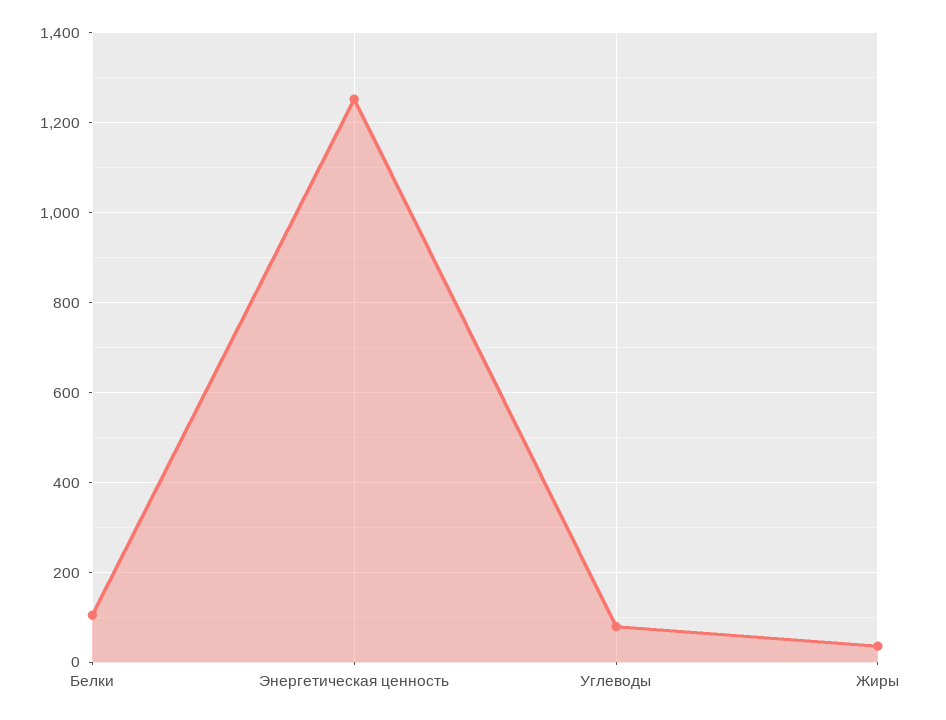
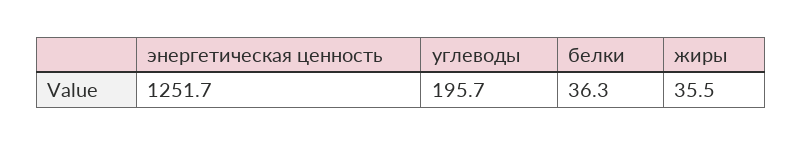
Белки: 100 -> 36.3
Углеводы: 80 -> 195.7

